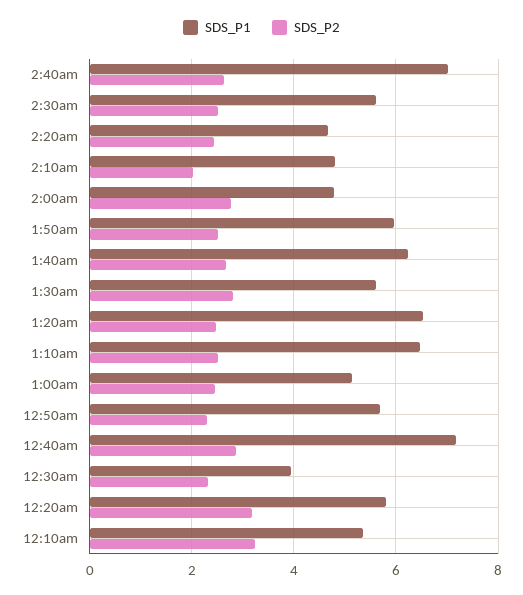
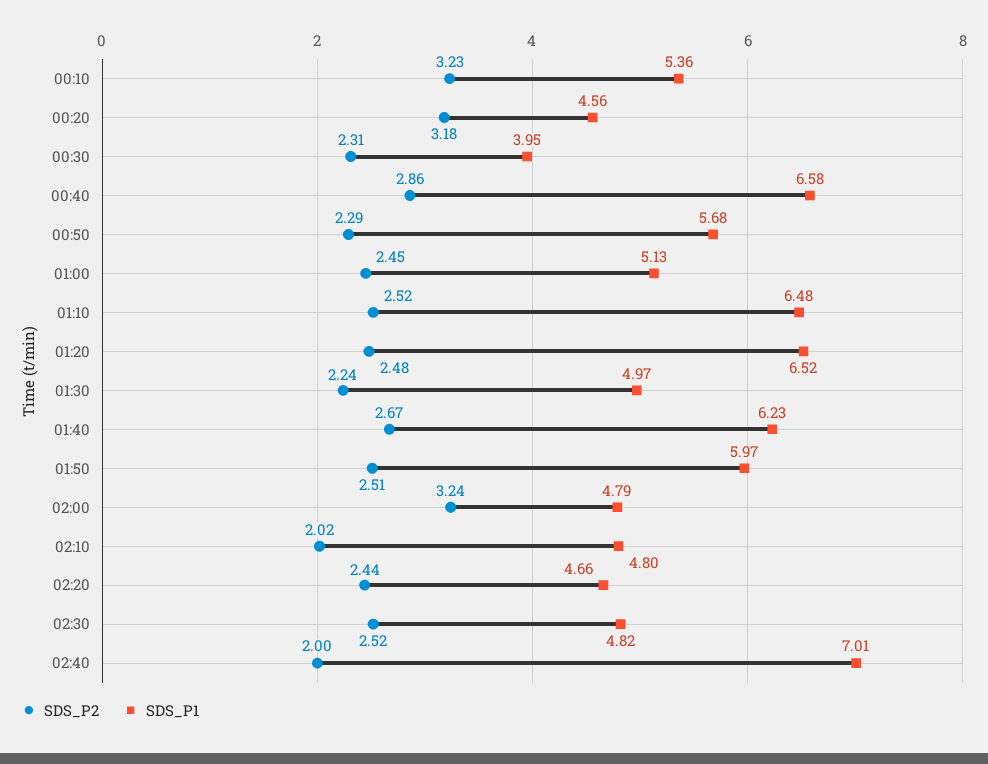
SDS_P2, 2:40am: 2.6 -> 2
SDS_P1, 2:30am: 5.6 -> 4.82
SDS_P2, 2:00am: 2.8 -> 3.24
SDS_P1, 1:30am: 5.6 -> 4.97
SDS_P2, 1:30am: 2.8 -> 2.24
SDS_P1, 12:40am: 7.2 -> 6.58
SDS_P1, 12:20am: 5.8 -> 4.56

